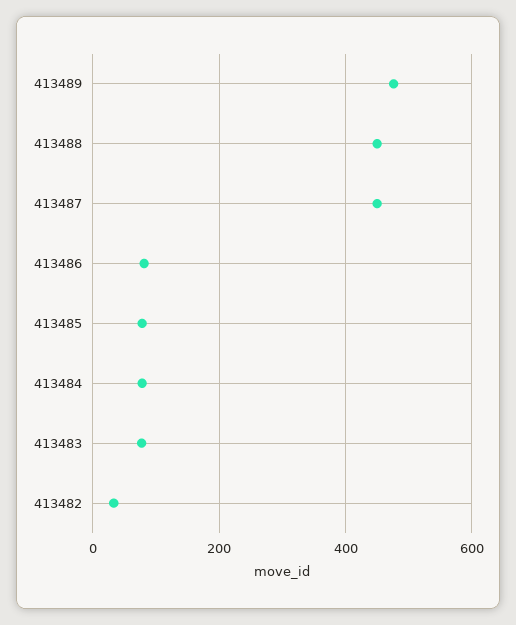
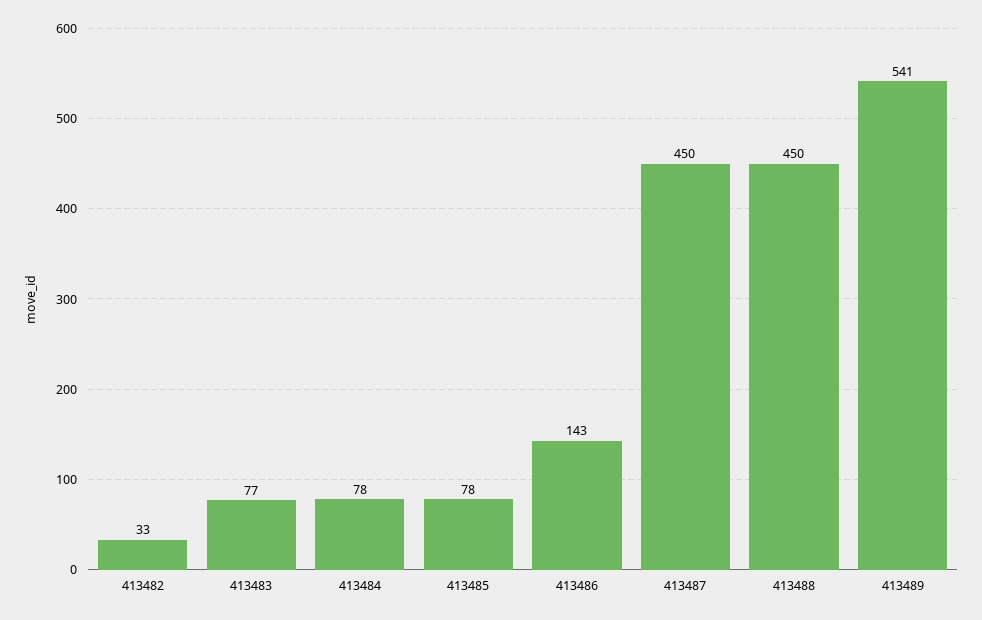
413489: 480 -> 541
413486: 80 -> 143

